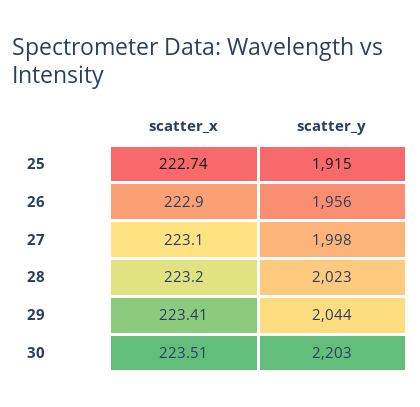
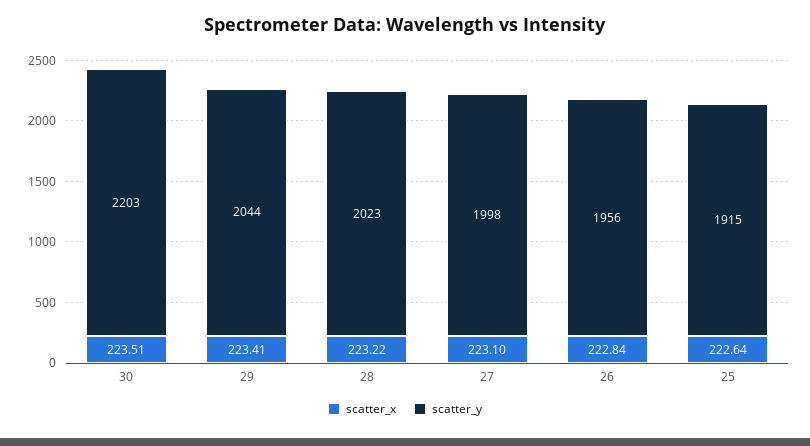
scatter_x, 25: 222.74 -> 222.64
scatter_x, 26: 222.9 -> 222.84
scatter_x, 28: 223.2 -> 223.22

